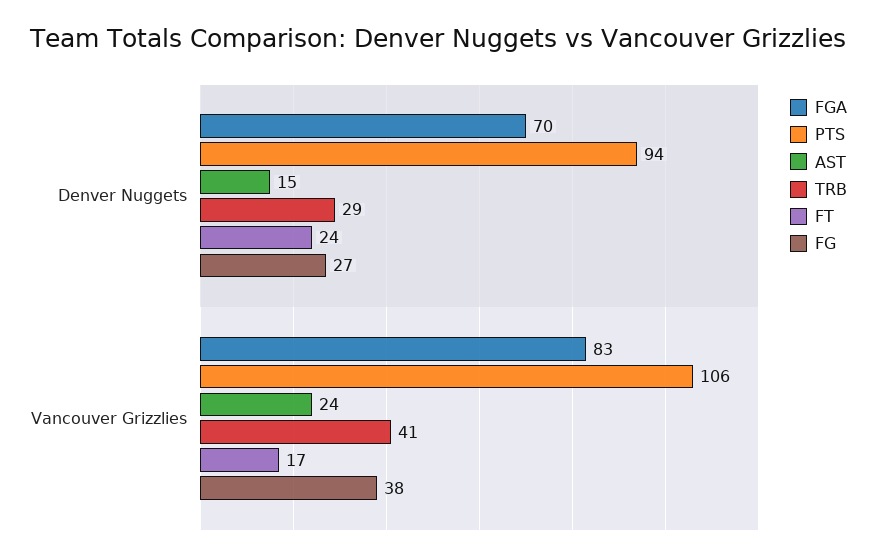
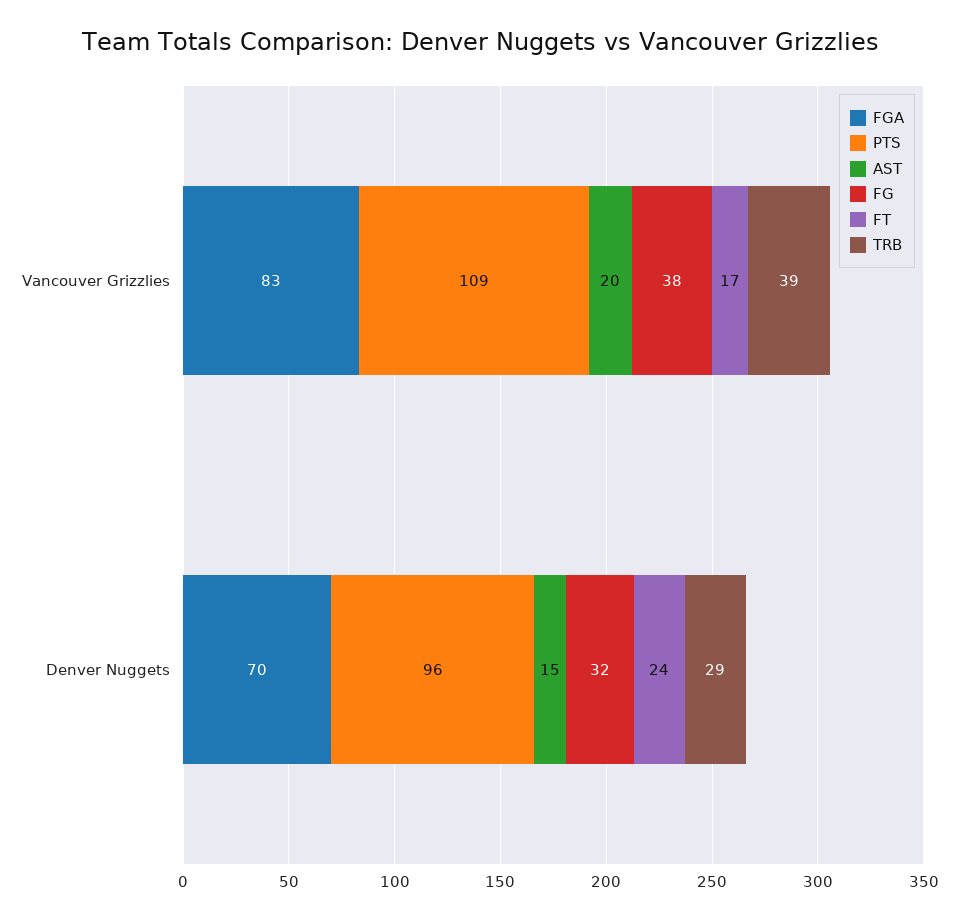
PTS, Denver Nuggets: 94 -> 96
FG, Denver Nuggets: 27 -> 32
PTS, Vancouver Grizzlies: 106 -> 109
AST, Vancouver Grizzlies: 24 -> 20
TRB, Vancouver Grizzlies: 41 -> 39

